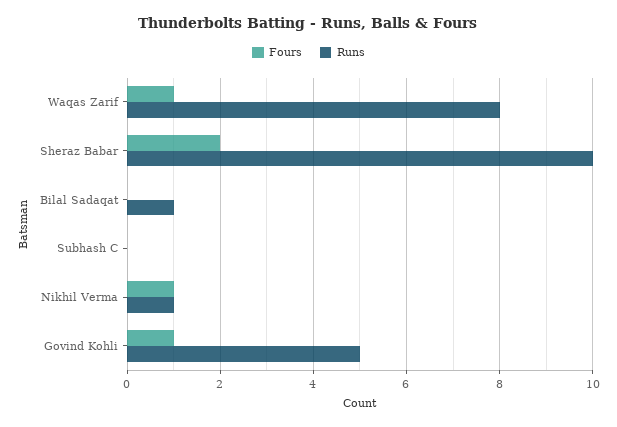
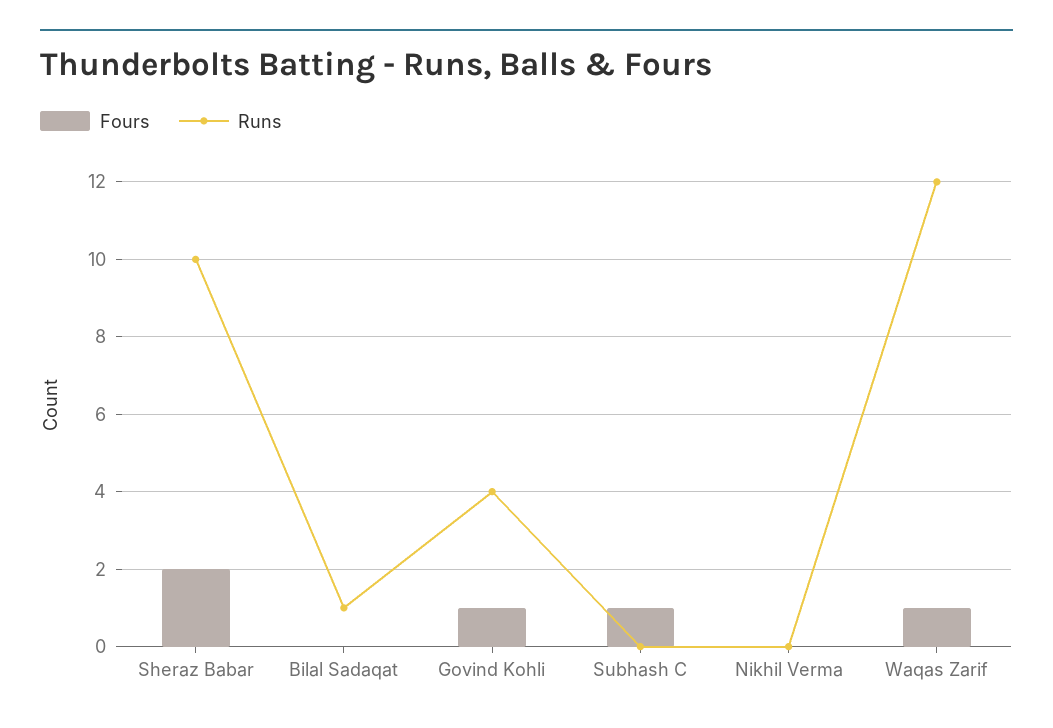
Runs, Waqas Zarif: 8 -> 12
Fours, Subhash C: 0 -> 1
Fours, Nikhil Verma: 1 -> 0
Runs, Nikhil Verma: 1 -> 0
Runs, Govind Kohli: 5 -> 4

